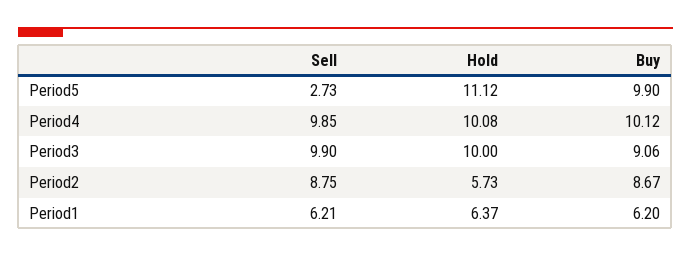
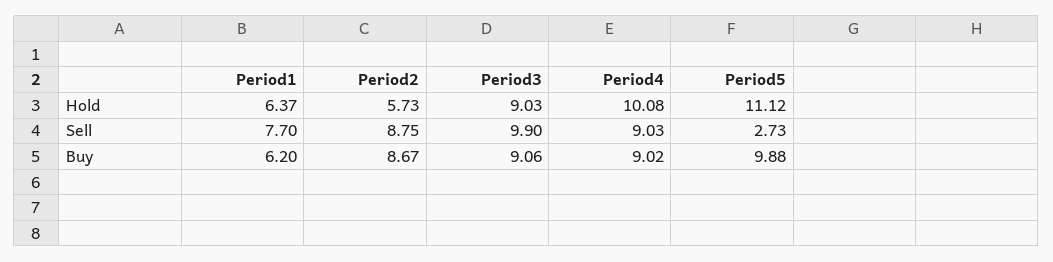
Buy, Period5: 9.9 -> 9.88
Sell, Period4: 9.85 -> 9.03
Buy, Period4: 10.12 -> 9.02
Hold, Period3: 10 -> 9.03
Sell, Period1: 6.21 -> 7.7

